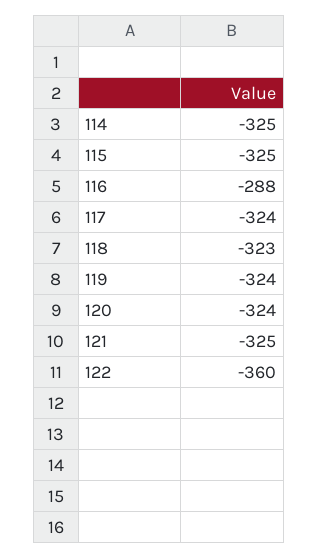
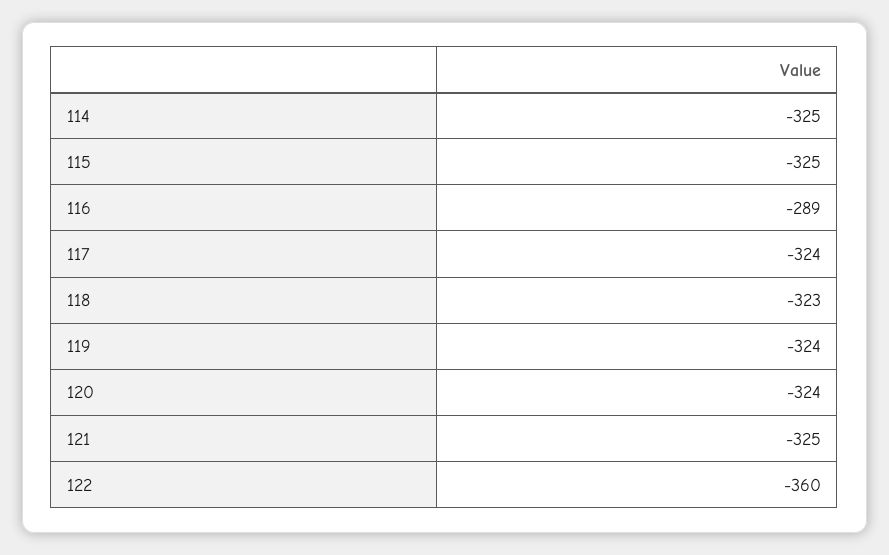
116: -288 -> -289

